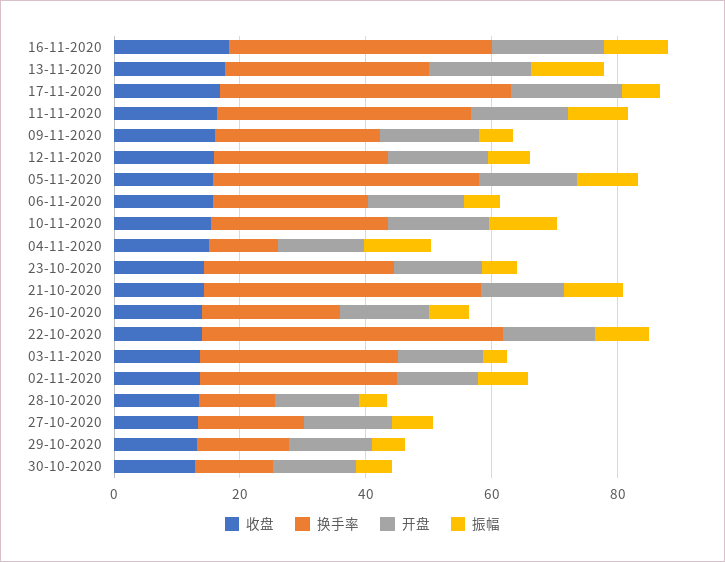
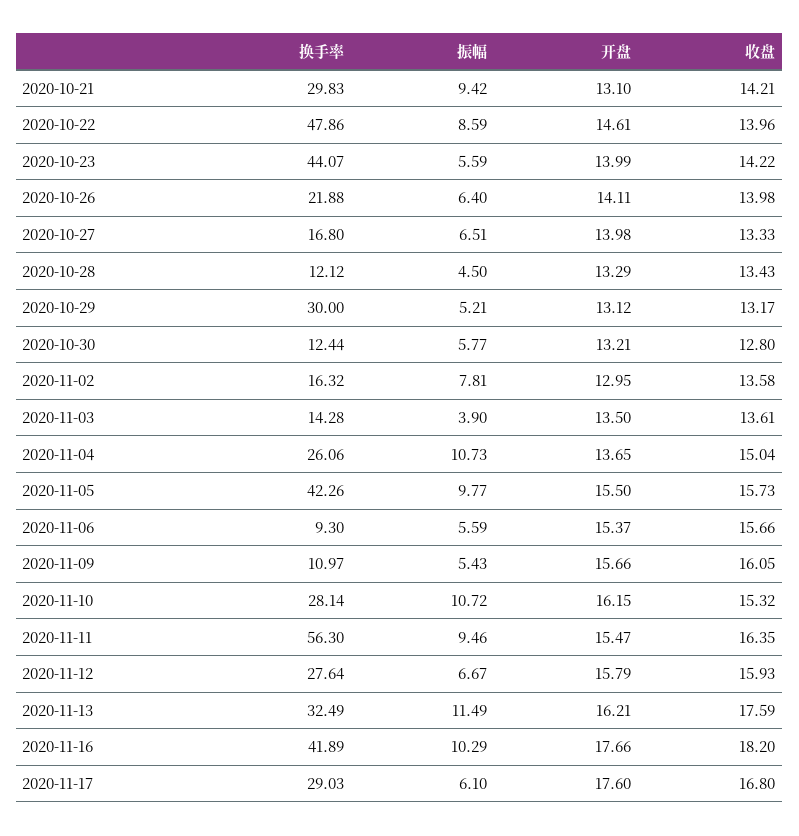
换手率, 17-11-2020: 45 -> 29.03
换手率, 11-11-2020: 40 -> 56.3
换手率, 09-11-2020: 25 -> 10.97
换手率, 06-11-2020: 25 -> 9.3
换手率, 04-11-2020: 10 -> 26.06
换手率, 23-10-2020: 30 -> 44.07
换手率, 21-10-2020: 45 -> 29.83
换手率, 03-11-2020: 30 -> 14.28
换手率, 02-11-2020: 30 -> 16.32
换手率, 29-10-2020: 15 -> 30

